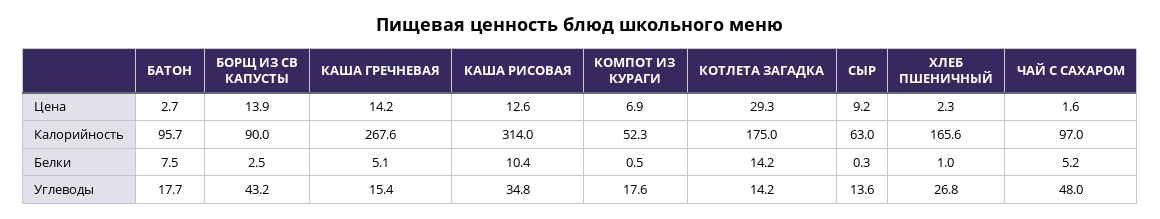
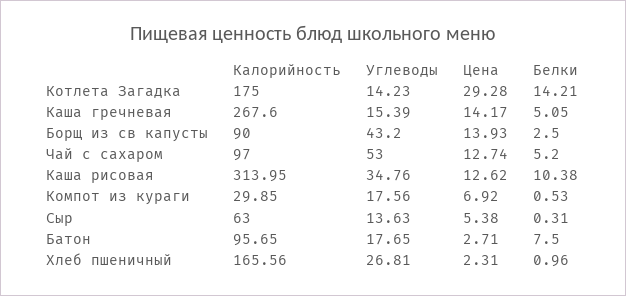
СЫР, Цена: 9.2 -> 5.38
ЧАЙ С САХАРОМ, Цена: 1.6 -> 12.74
КОМПОТ ИЗ КУРАГИ, Калорийность: 52.3 -> 29.85
ЧАЙ С САХАРОМ, Углеводы: 48 -> 53

